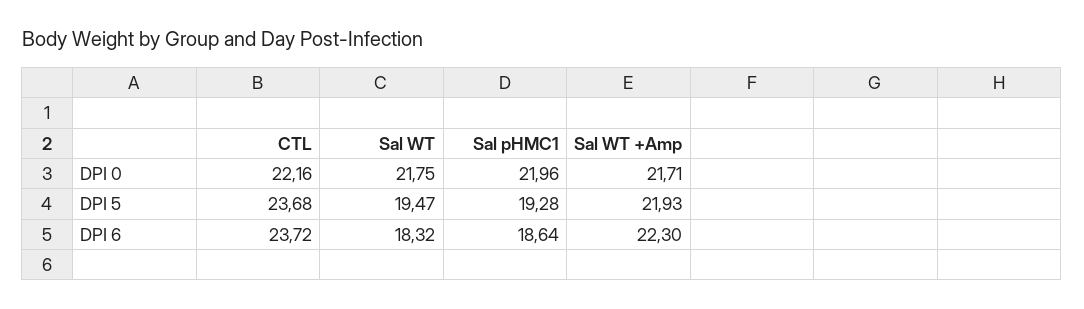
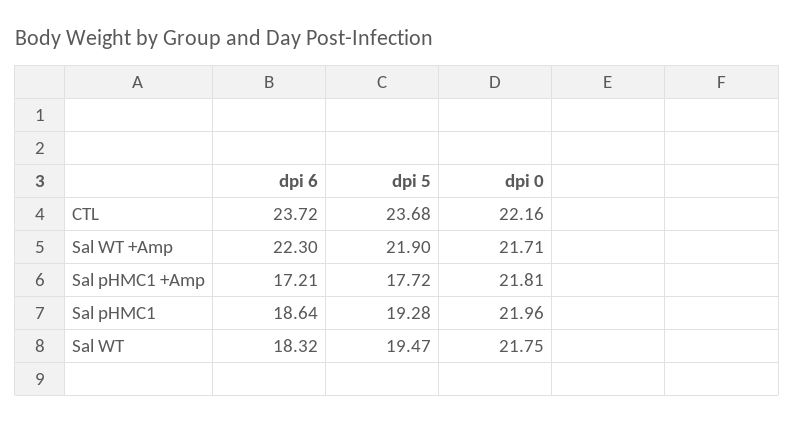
Sal WT +Amp, DPI 5: 21.93 -> 21.9
Sal pHMC1 +Amp, DPI 6: none -> 17.21
Sal pHMC1 +Amp, DPI 5: none -> 17.72
Sal pHMC1 +Amp, DPI 0: none -> 21.81

